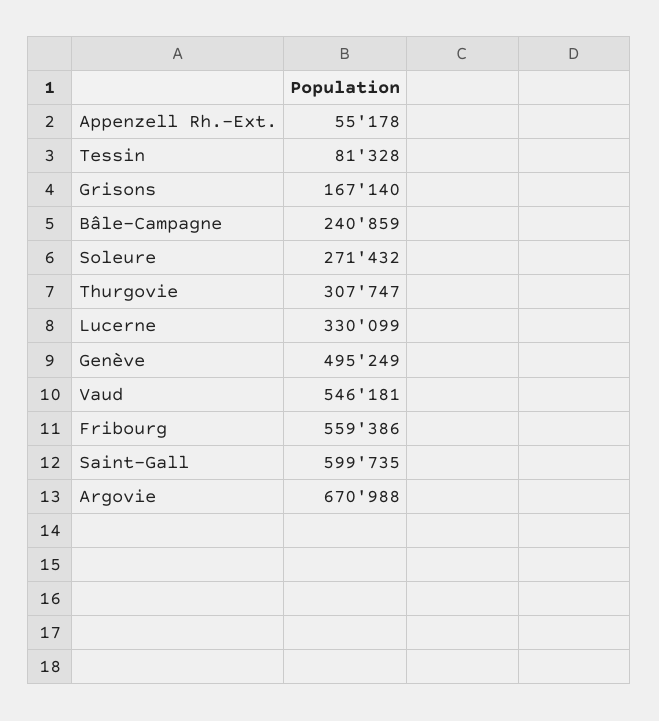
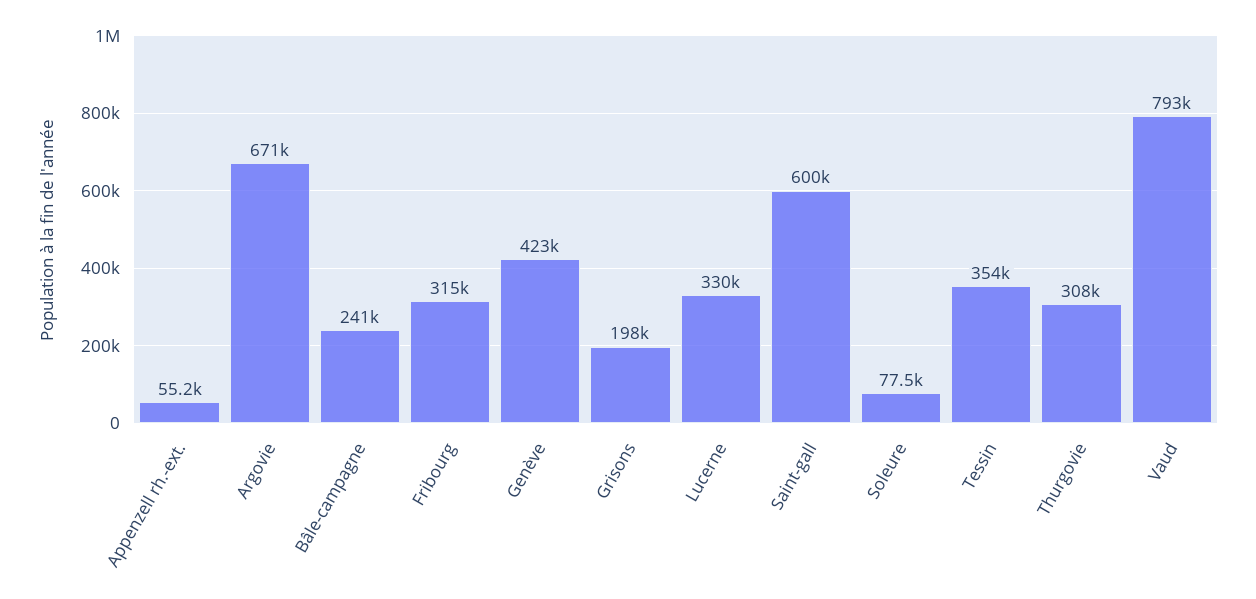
Tessin: 81328 -> 354000
Grisons: 167140 -> 198000
Soleure: 271432 -> 77500
Genève: 495249 -> 423000
Vaud: 546181 -> 793000
Fribourg: 559386 -> 315000

